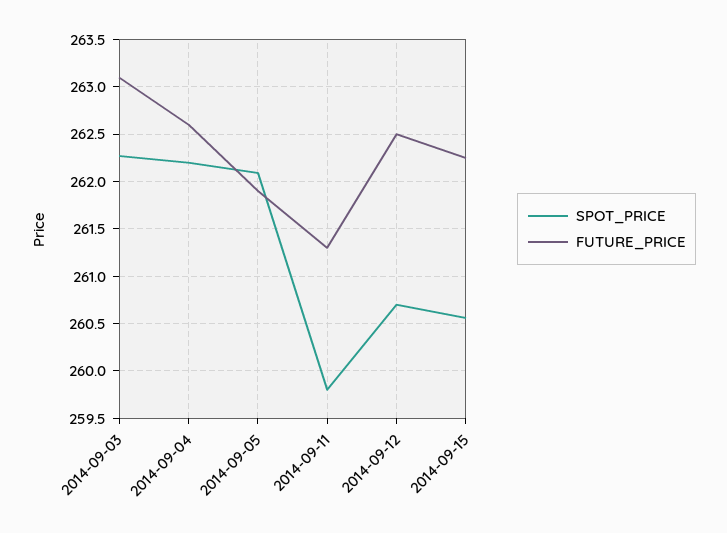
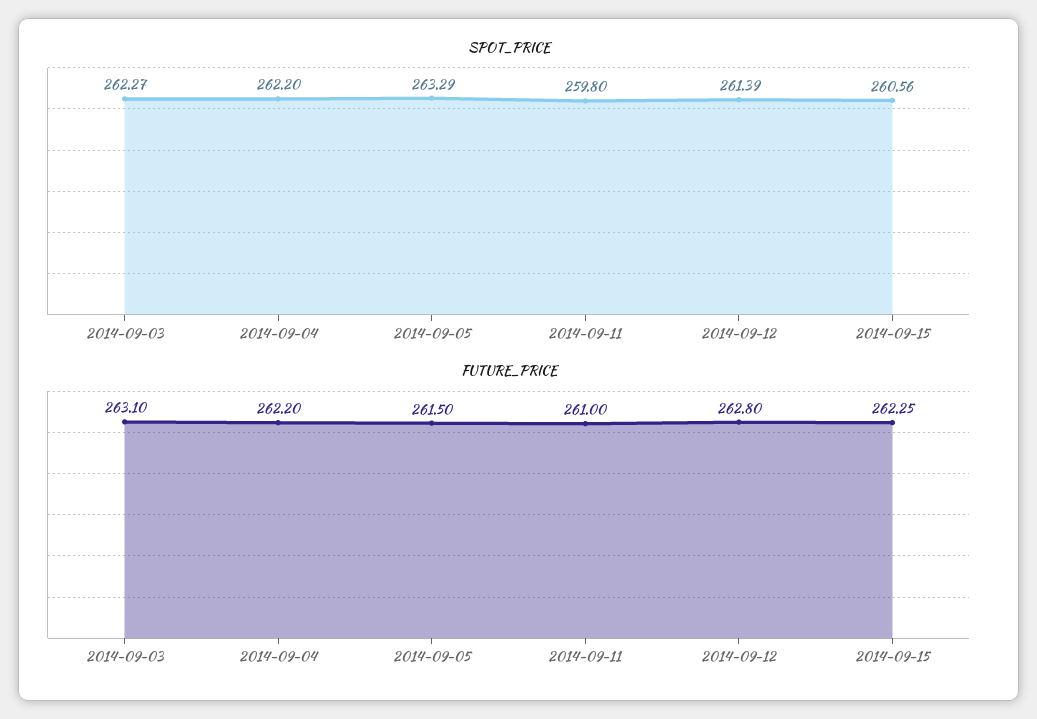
FUTURE_PRICE, 2014-09-04: 262.6 -> 262.2
SPOT_PRICE, 2014-09-05: 262.1 -> 263.29
FUTURE_PRICE, 2014-09-05: 261.9 -> 261.5
FUTURE_PRICE, 2014-09-11: 261.3 -> 261
SPOT_PRICE, 2014-09-12: 260.7 -> 261.39
FUTURE_PRICE, 2014-09-12: 262.5 -> 262.8

